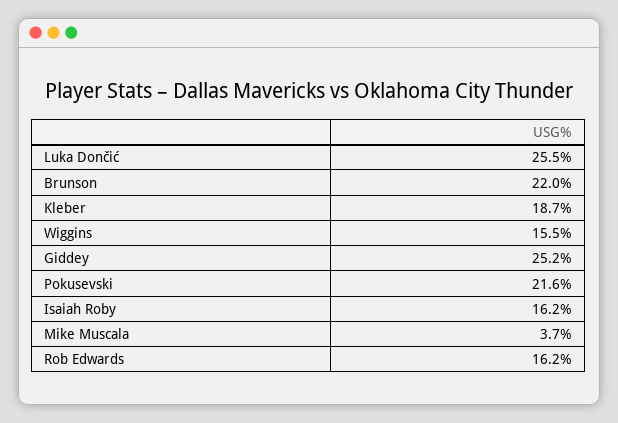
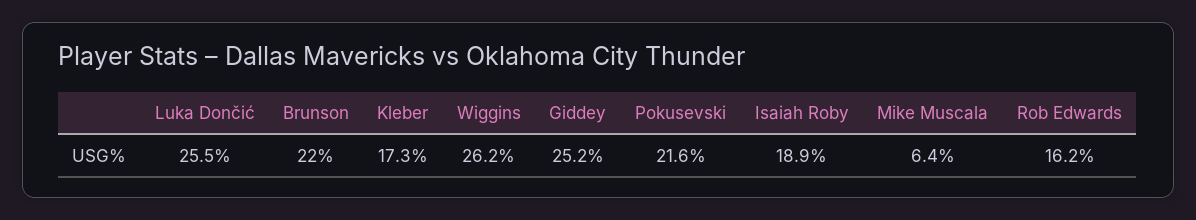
Kleber: 18.7 -> 17.3
Wiggins: 15.5 -> 26.2
Isaiah Roby: 16.2 -> 18.9
Mike Muscala: 3.7 -> 6.4

